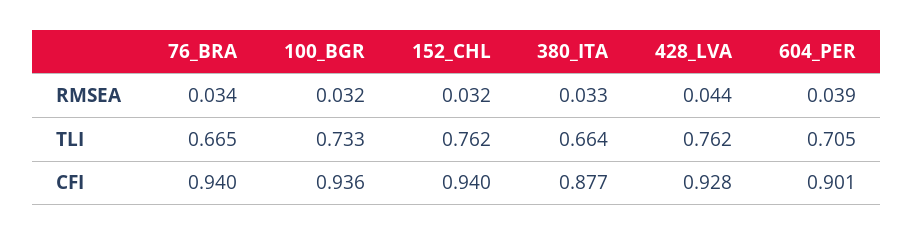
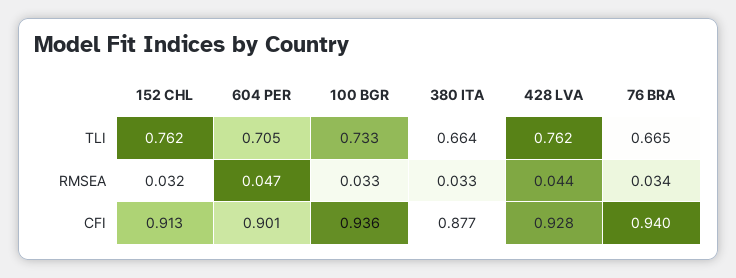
100_BGR, RMSEA: 0.032 -> 0.033
604_PER, RMSEA: 0.039 -> 0.047
152_CHL, CFI: 0.94 -> 0.913

